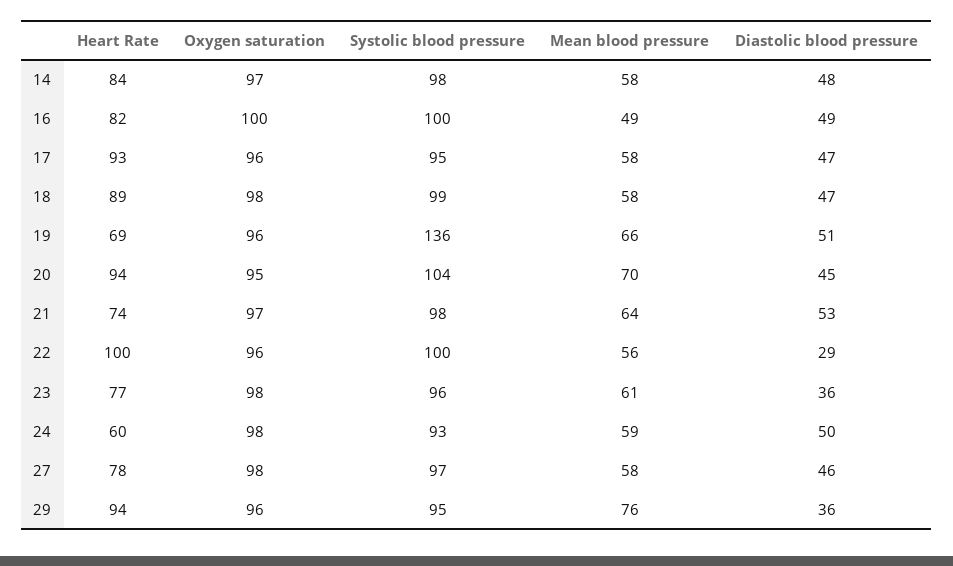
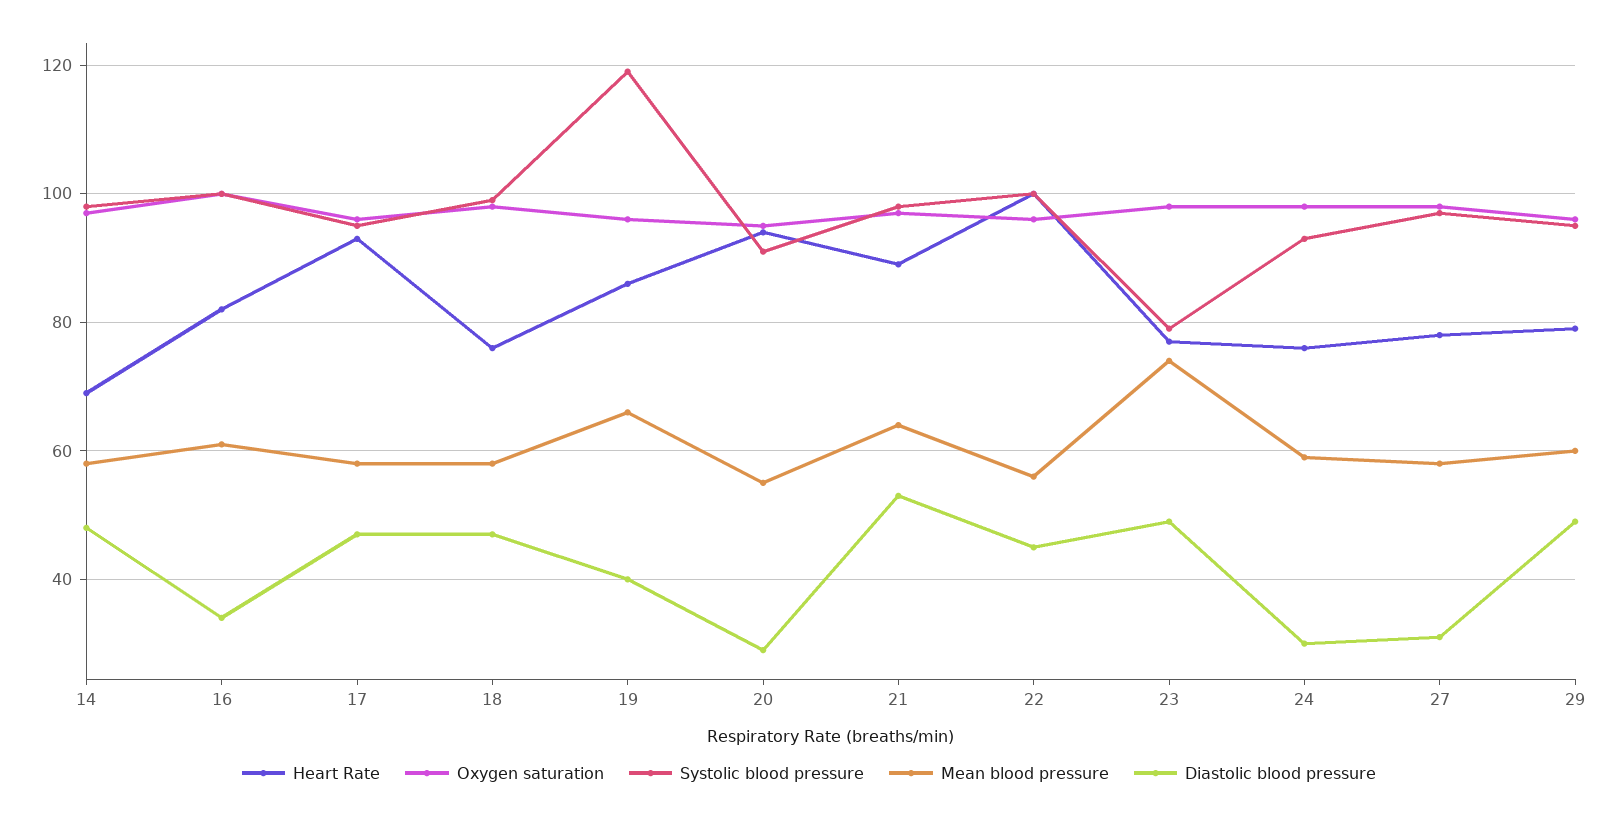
Heart Rate, 14: 84 -> 70
Mean blood pressure, 16: 49 -> 60
Diastolic blood pressure, 16: 49 -> 35
Heart Rate, 18: 89 -> 75
Heart Rate, 19: 69 -> 85
Systolic blood pressure, 19: 136 -> 120
Diastolic blood pressure, 19: 51 -> 40
Systolic blood pressure, 20: 104 -> 90
Mean blood pressure, 20: 70 -> 55
Diastolic blood pressure, 20: 45 -> 30
Heart Rate, 21: 74 -> 90
Diastolic blood pressure, 22: 29 -> 45
Systolic blood pressure, 23: 96 -> 80
Mean blood pressure, 23: 61 -> 75
Diastolic blood pressure, 23: 36 -> 50
Heart Rate, 24: 60 -> 75
Diastolic blood pressure, 24: 50 -> 30
Diastolic blood pressure, 27: 46 -> 30
Heart Rate, 29: 94 -> 80
Mean blood pressure, 29: 76 -> 60
Diastolic blood pressure, 29: 36 -> 50

